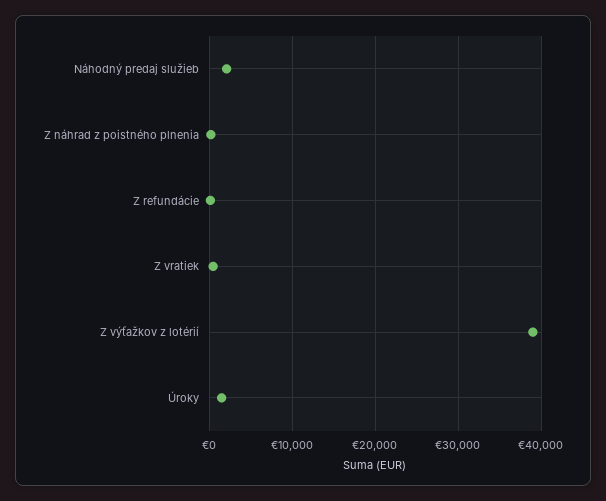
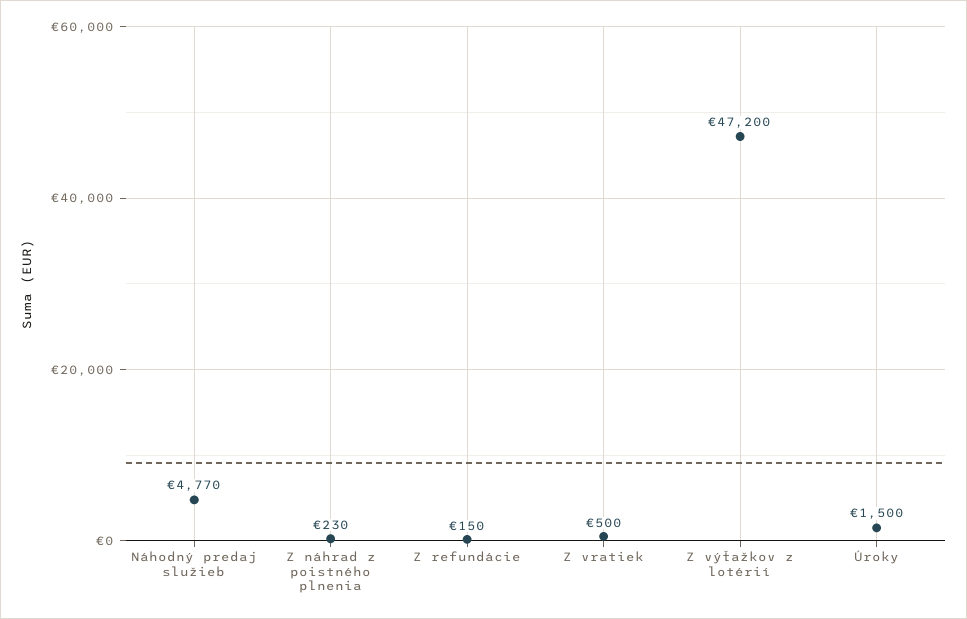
Náhodný predaj služieb: 2000 -> 4770
Z výťažkov z lotérií: 39000 -> 47200

